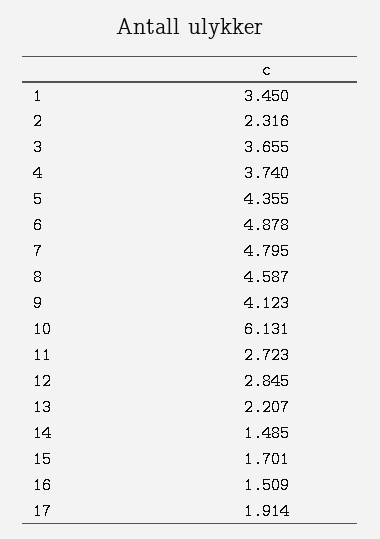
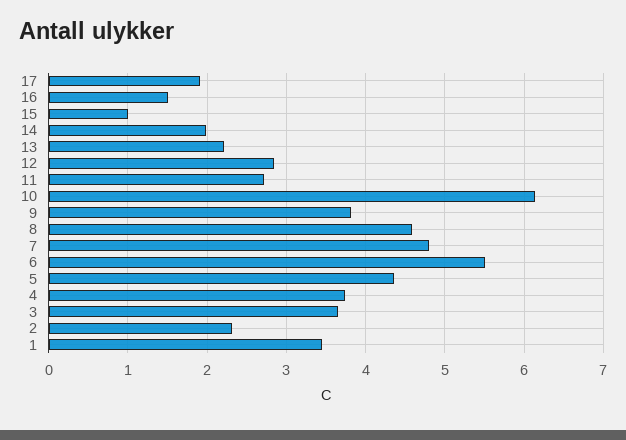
6: 4.878 -> 5.5
9: 4.123 -> 3.8
14: 1.485 -> 2
15: 1.701 -> 1

